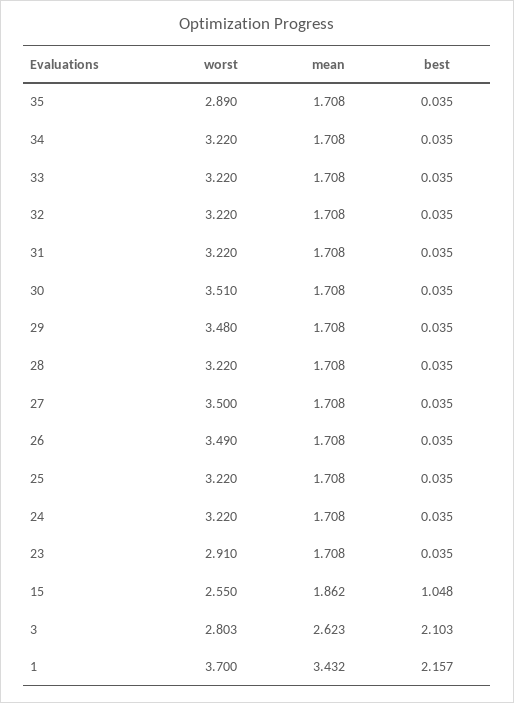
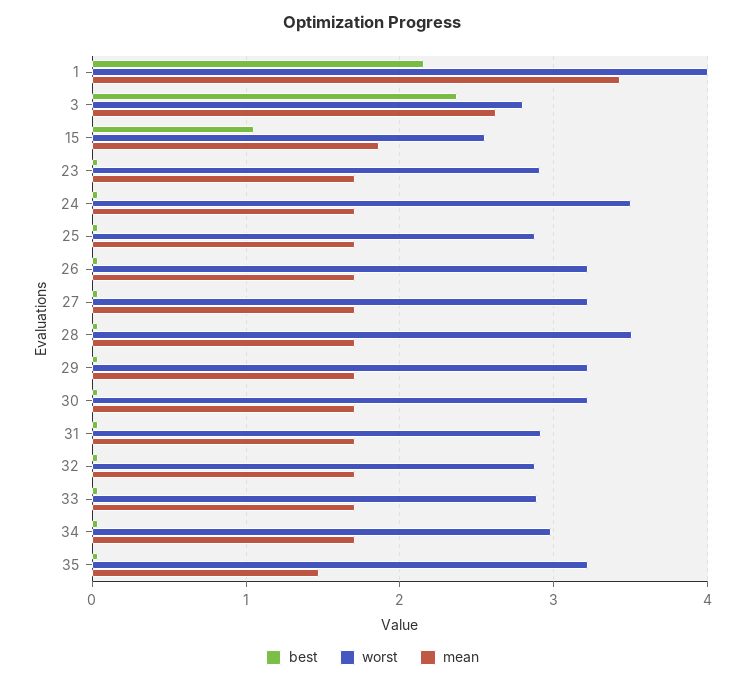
worst, 35: 2.89 -> 3.2
mean, 35: 1.708 -> 1.5
worst, 34: 3.22 -> 3
worst, 33: 3.22 -> 2.9
worst, 32: 3.22 -> 2.9
worst, 31: 3.22 -> 2.9
worst, 30: 3.51 -> 3.2
worst, 29: 3.48 -> 3.2
worst, 28: 3.22 -> 3.5
worst, 27: 3.5 -> 3.2
worst, 26: 3.49 -> 3.2
worst, 25: 3.22 -> 2.9
worst, 24: 3.22 -> 3.5
best, 3: 2.103 -> 2.4
worst, 1: 3.7 -> 4

